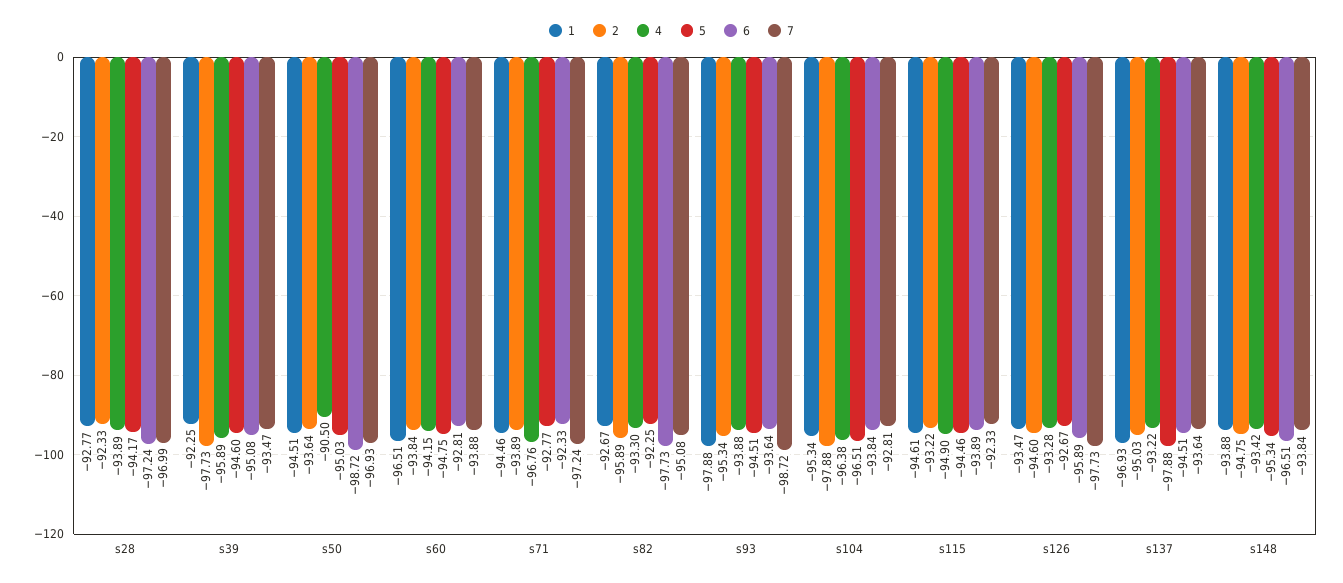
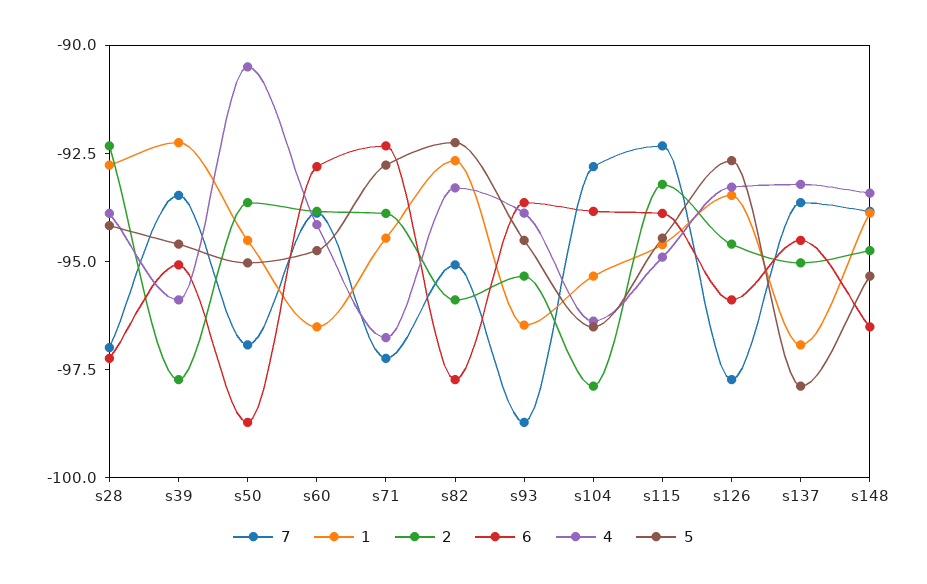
1, s93: -97.88 -> -96.5

